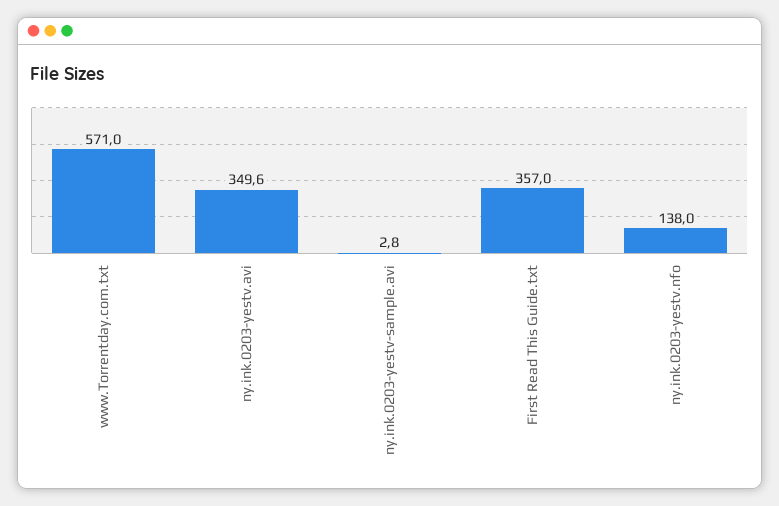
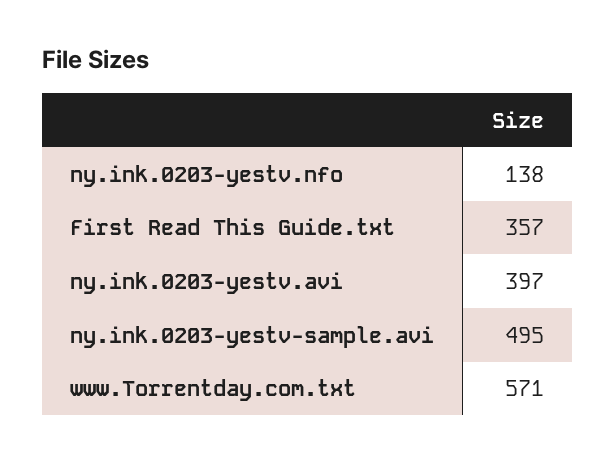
ny.ink.0203-yestv.avi: 349.6 -> 397
ny.ink.0203-yestv-sample.avi: 2.8 -> 495

